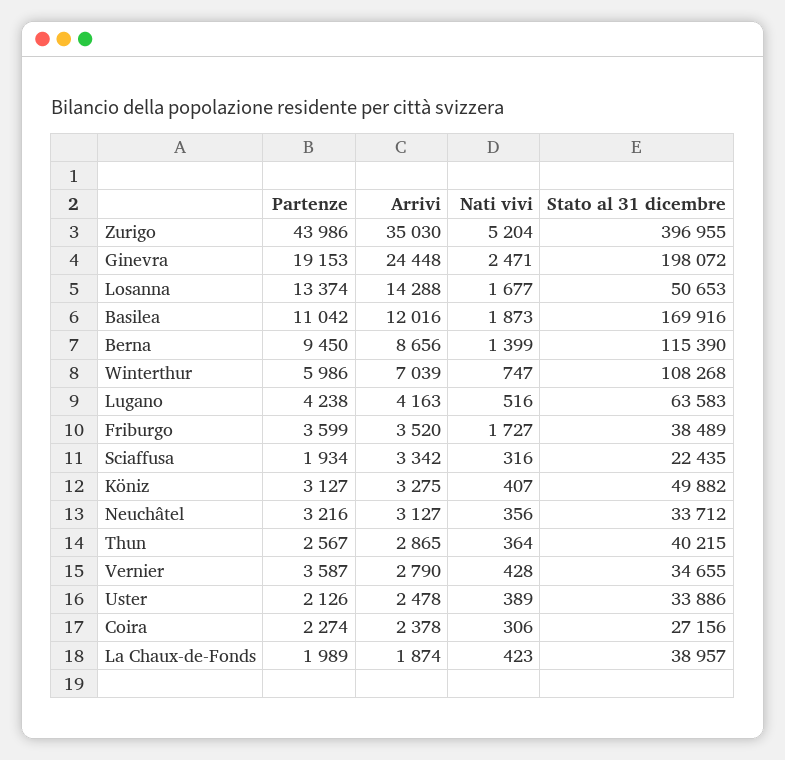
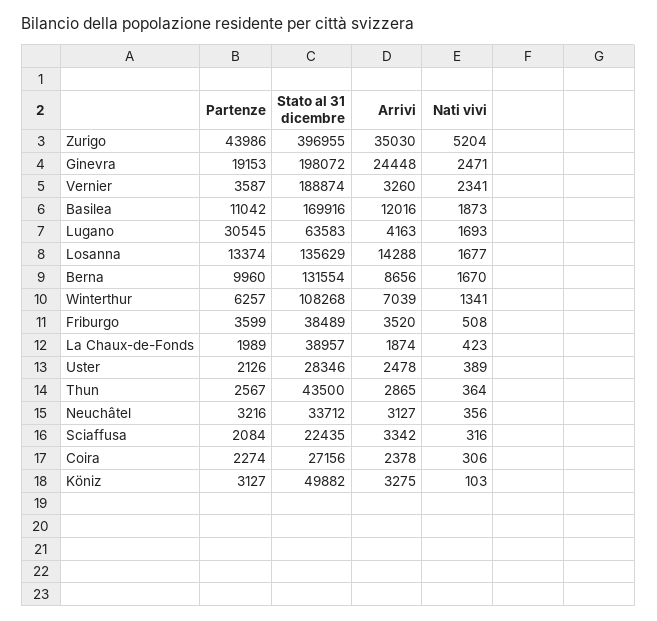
Stato al 31 dicembre, Losanna: 50653 -> 135629
Partenze, Berna: 9450 -> 9960
Nati vivi, Berna: 1399 -> 1670
Stato al 31 dicembre, Berna: 115390 -> 131554
Partenze, Winterthur: 5986 -> 6257
Nati vivi, Winterthur: 747 -> 1341
Partenze, Lugano: 4238 -> 30545
Nati vivi, Lugano: 516 -> 1693
Nati vivi, Friburgo: 1727 -> 508
Partenze, Sciaffusa: 1934 -> 2084
Nati vivi, Köniz: 407 -> 103
Stato al 31 dicembre, Thun: 40215 -> 43500
Arrivi, Vernier: 2790 -> 3260
Nati vivi, Vernier: 428 -> 2341
Stato al 31 dicembre, Vernier: 34655 -> 188874
Stato al 31 dicembre, Uster: 33886 -> 28346

